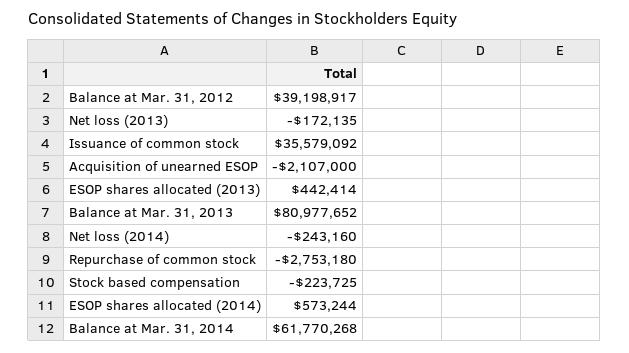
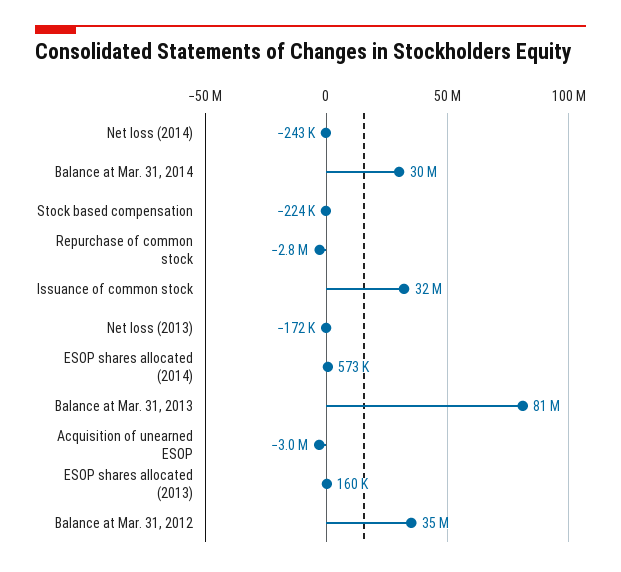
Balance at Mar. 31, 2012: 39198917 -> 35000000
Issuance of common stock: 35579092 -> 32000000
Acquisition of unearned ESOP: -2107000 -> -3000000
ESOP shares allocated (2013): 442414 -> 160000
Balance at Mar. 31, 2014: 61770268 -> 30000000

